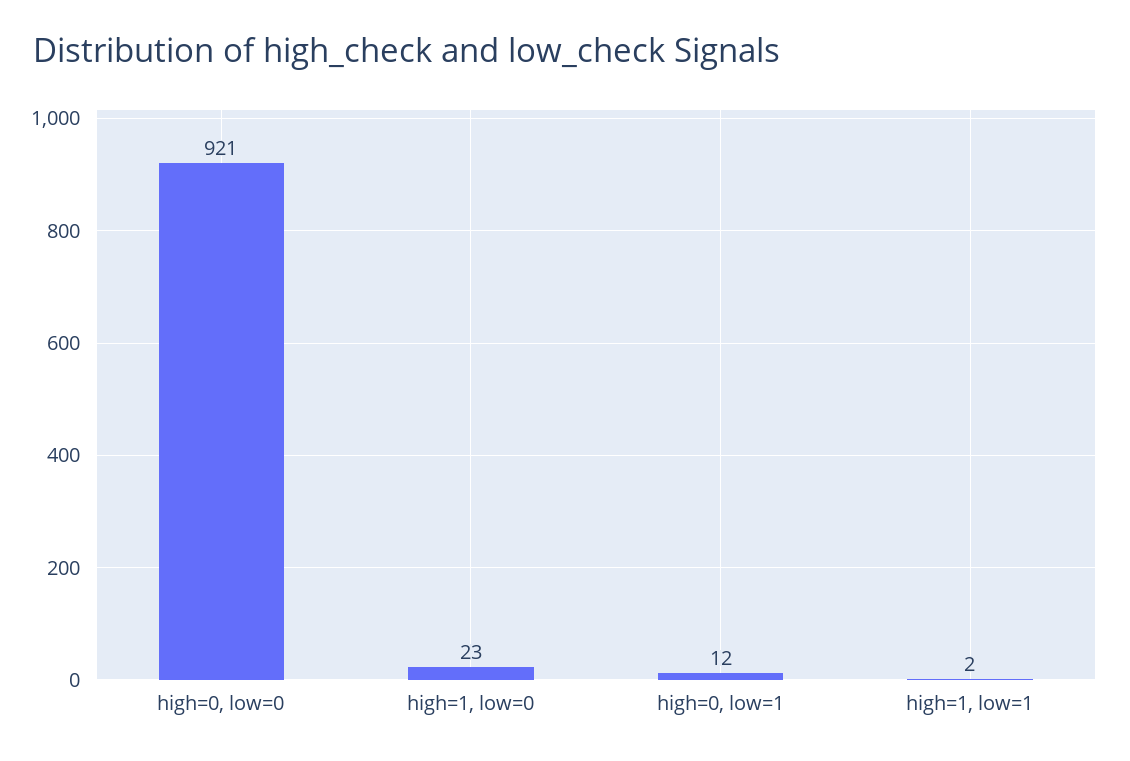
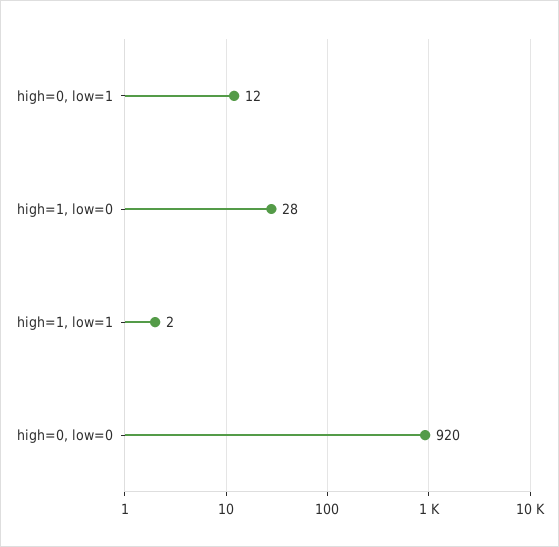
high=0, low=0: 921 -> 920
high=1, low=0: 23 -> 28

